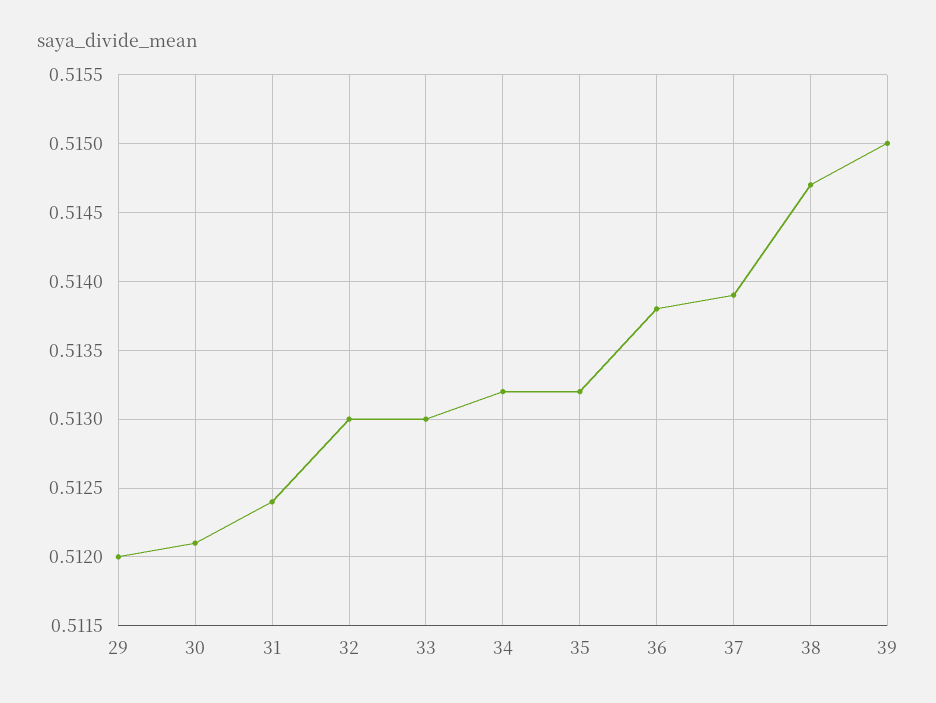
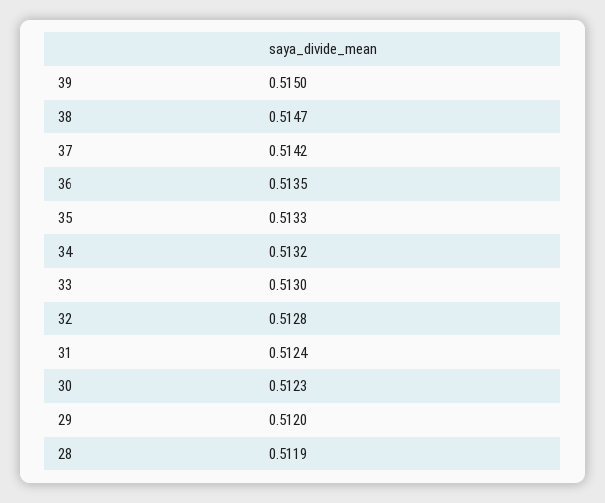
30: 0.5121 -> 0.5123
32: 0.513 -> 0.5128
35: 0.5132 -> 0.5133
36: 0.5138 -> 0.5135
37: 0.5139 -> 0.5142
28: none -> 0.5119

